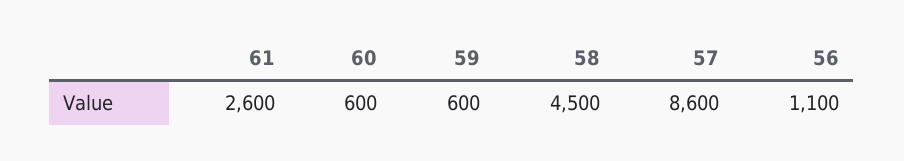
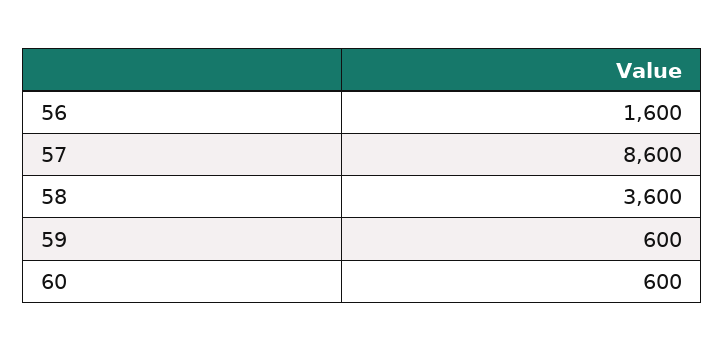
61: 2600 -> none
58: 4500 -> 3600
56: 1100 -> 1600

